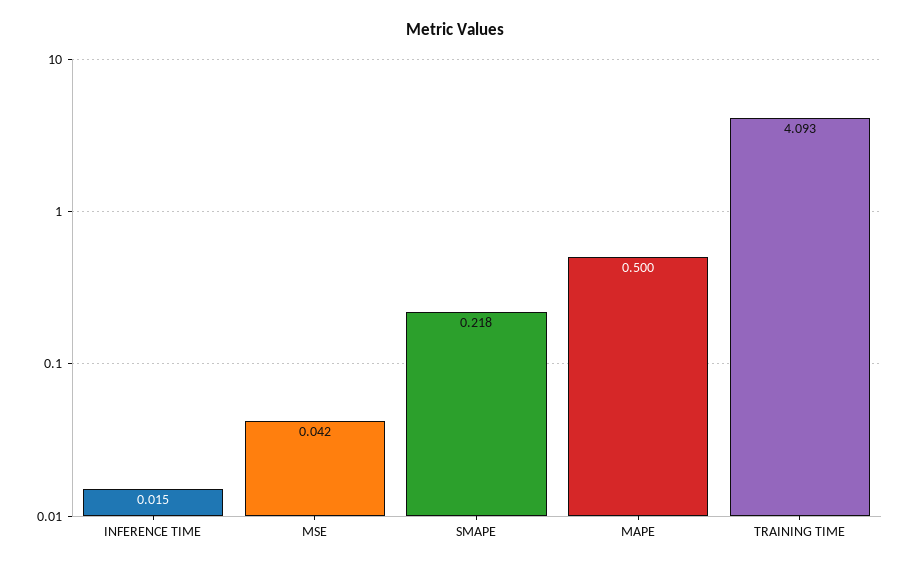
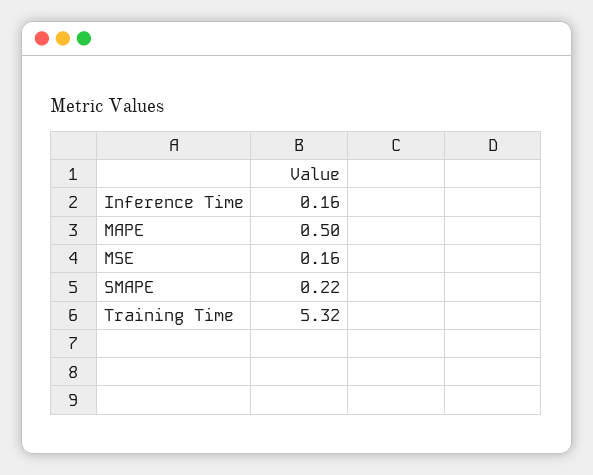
INFERENCE TIME: 0.015 -> 0.16
MSE: 0.042 -> 0.16
TRAINING TIME: 4.093 -> 5.32

